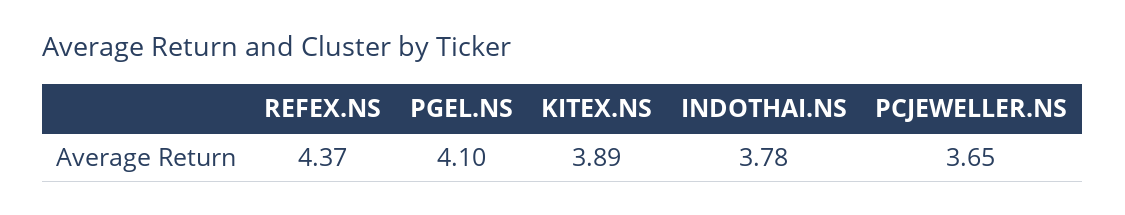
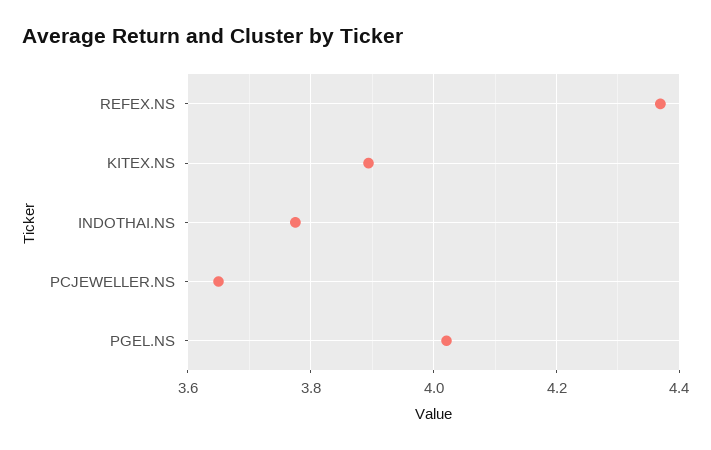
PGEL.NS: 4.1 -> 4.02

